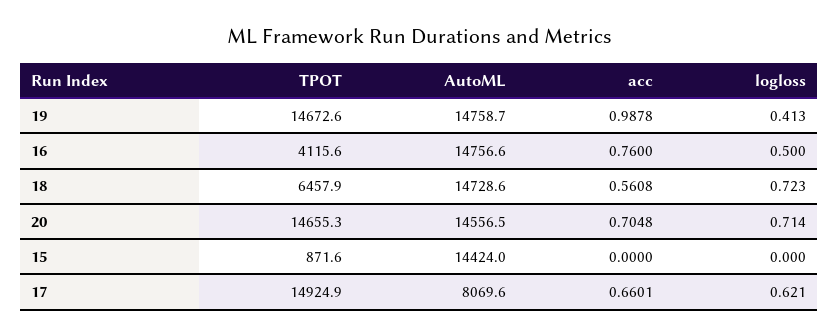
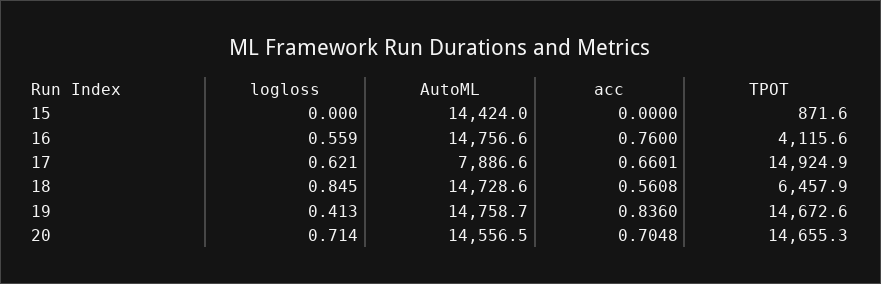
acc, 19: 0.9878 -> 0.836
logloss, 16: 0.5 -> 0.559
logloss, 18: 0.723 -> 0.845
AutoML, 17: 8069.6 -> 7886.6

